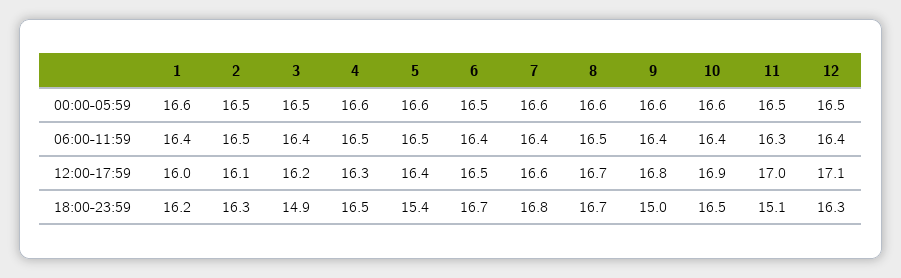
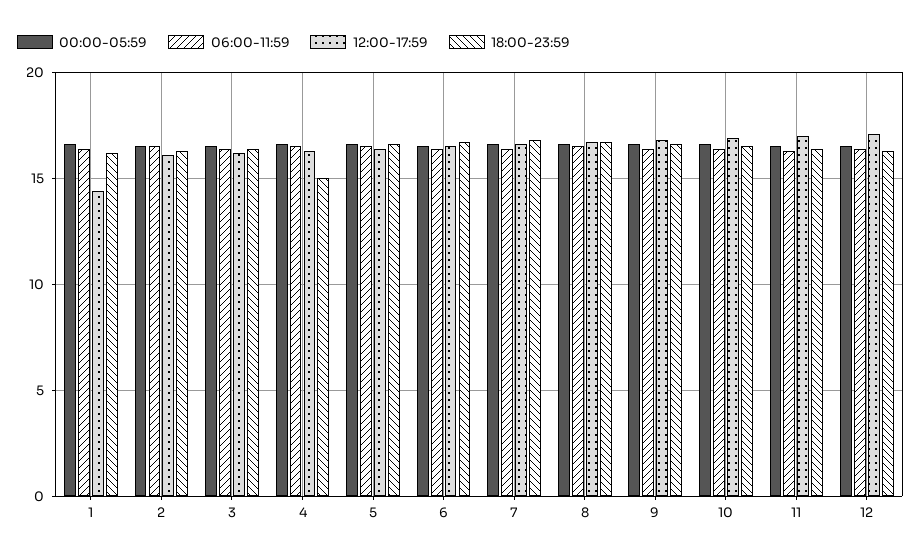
12:00-17:59, 1: 16 -> 14.5
18:00-23:59, 3: 14.9 -> 16.5
18:00-23:59, 4: 16.5 -> 15
18:00-23:59, 5: 15.4 -> 16.5
18:00-23:59, 9: 15 -> 16.5
18:00-23:59, 11: 15.1 -> 16.5

